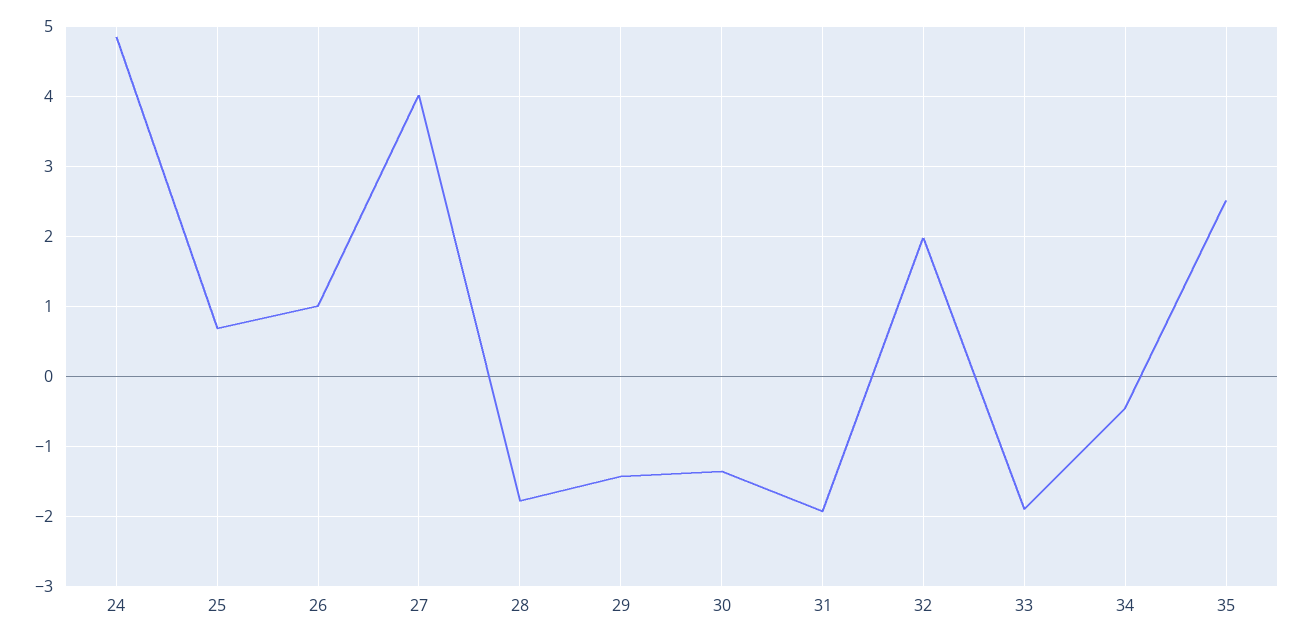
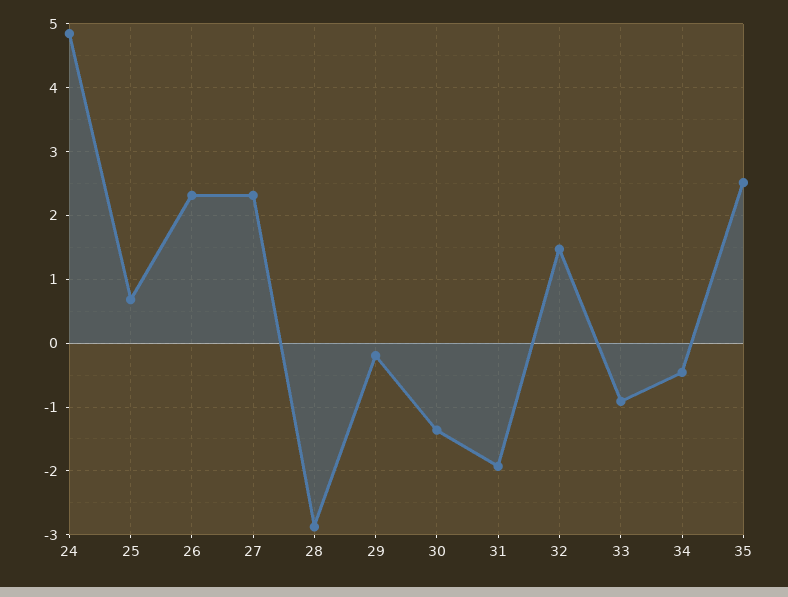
26: 1 -> 2.3
27: 4 -> 2.3
28: -1.8 -> -2.9
29: -1.4 -> -0.2
32: 2 -> 1.5
33: -1.9 -> -0.9

